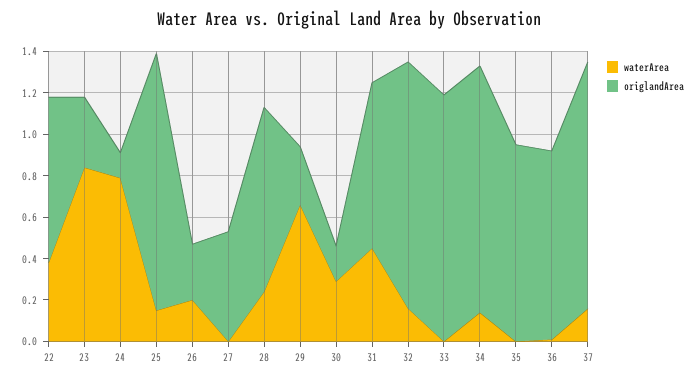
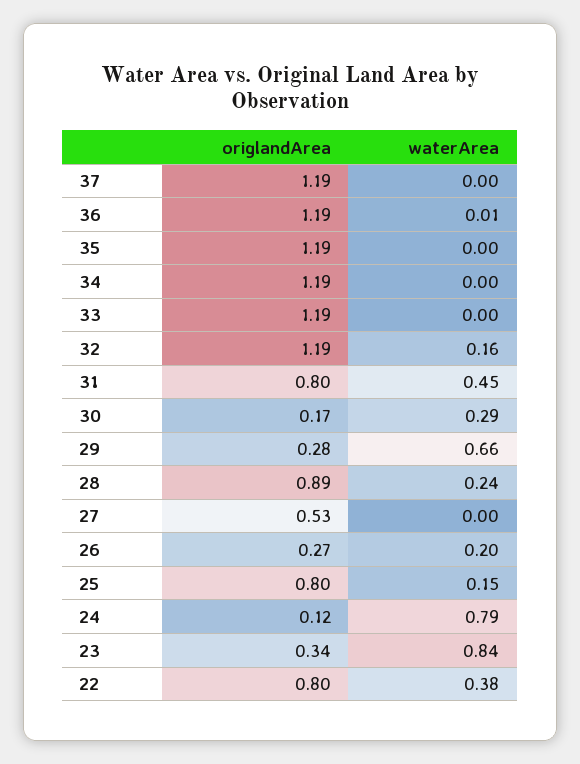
origlandArea, 25: 1.25 -> 0.8
waterArea, 34: 0.15 -> 0
origlandArea, 35: 0.95 -> 1.19
origlandArea, 36: 0.9 -> 1.19
waterArea, 37: 0.15 -> 0

